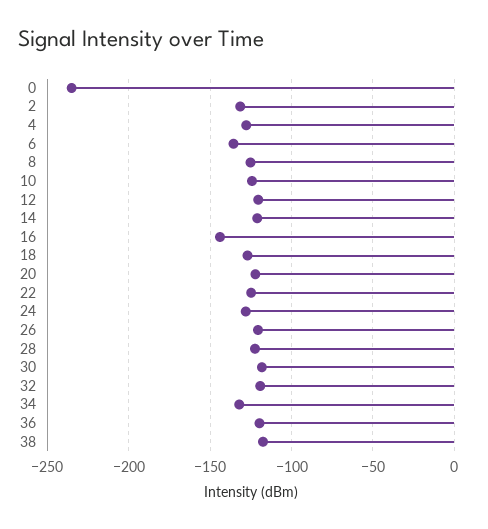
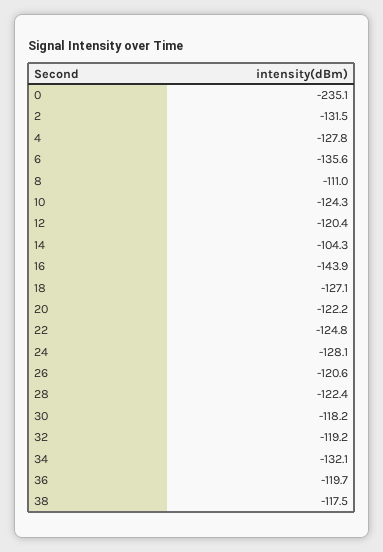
8: -125 -> -111
14: -120 -> -104.3

